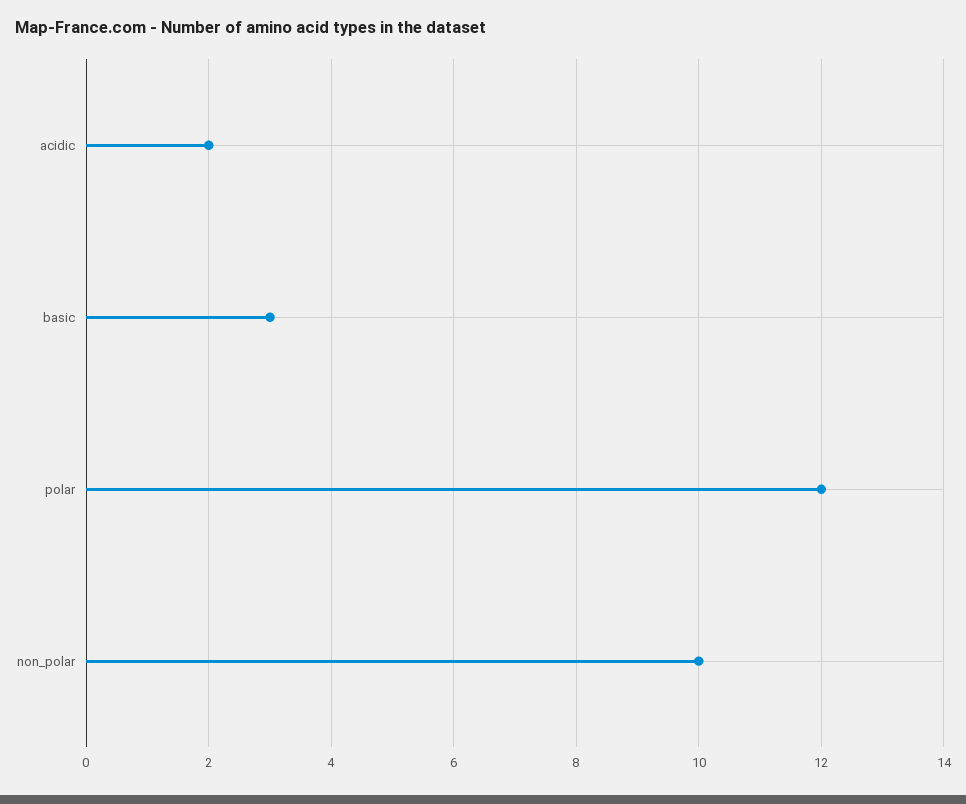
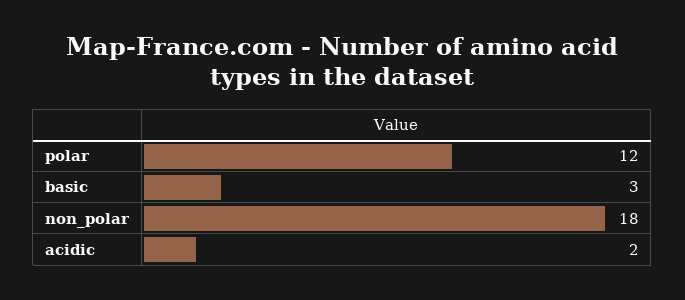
non_polar: 10 -> 18

